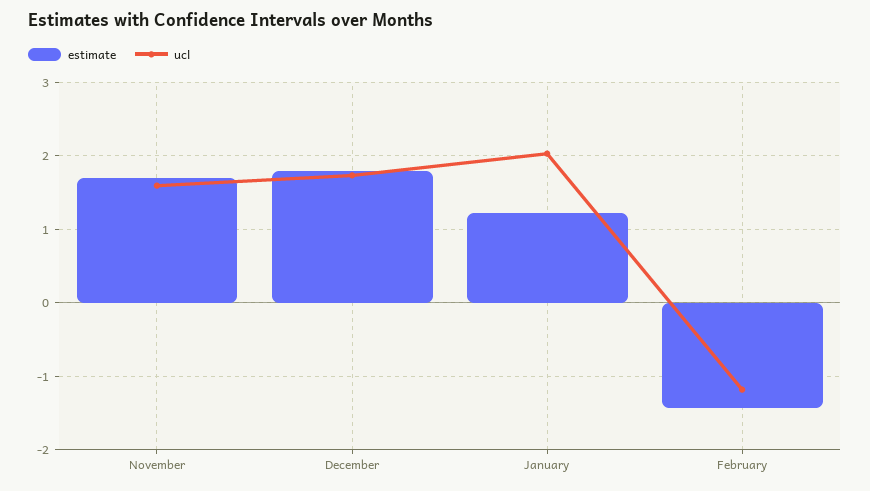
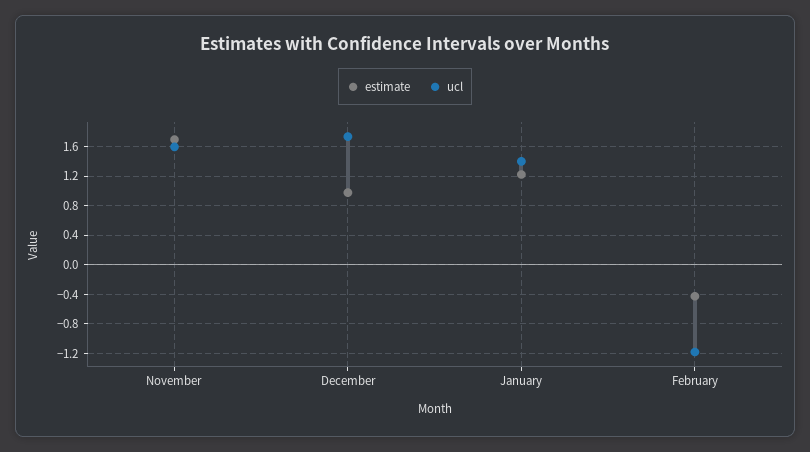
estimate, December: 1.8 -> 1
ucl, January: 2 -> 1.4
estimate, February: -1.4 -> -0.4

